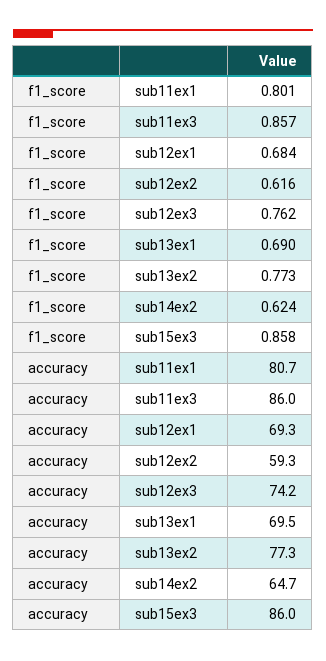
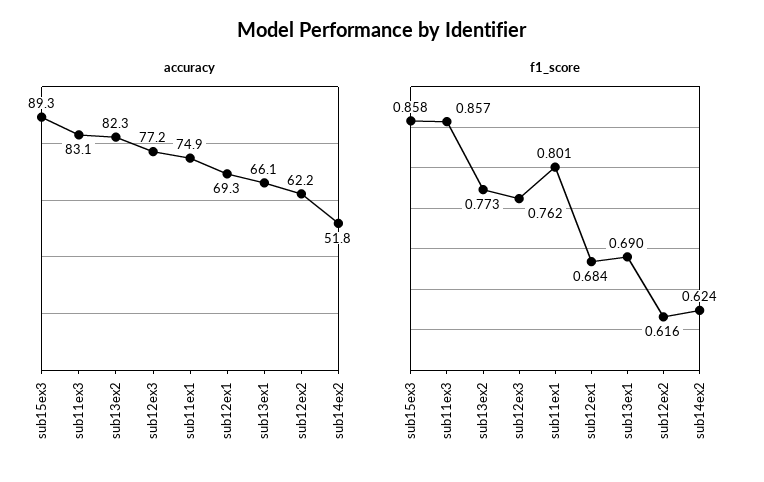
accuracy, sub11ex1: 80.7 -> 74.9
accuracy, sub11ex3: 86 -> 83.1
accuracy, sub12ex2: 59.3 -> 62.2
accuracy, sub12ex3: 74.2 -> 77.2
accuracy, sub13ex1: 69.5 -> 66.1
accuracy, sub13ex2: 77.3 -> 82.3
accuracy, sub14ex2: 64.7 -> 51.8
accuracy, sub15ex3: 86 -> 89.3

